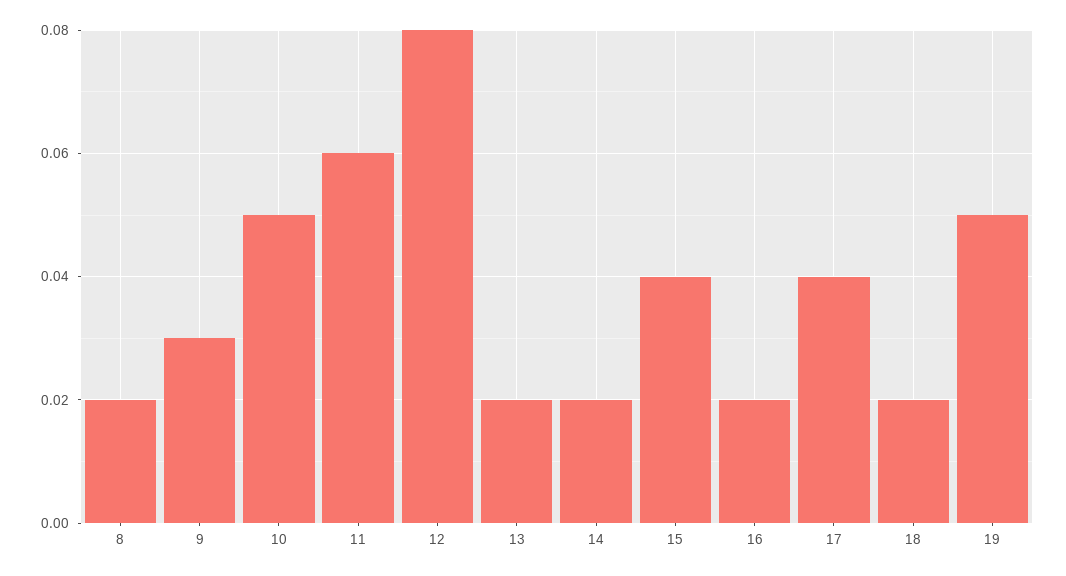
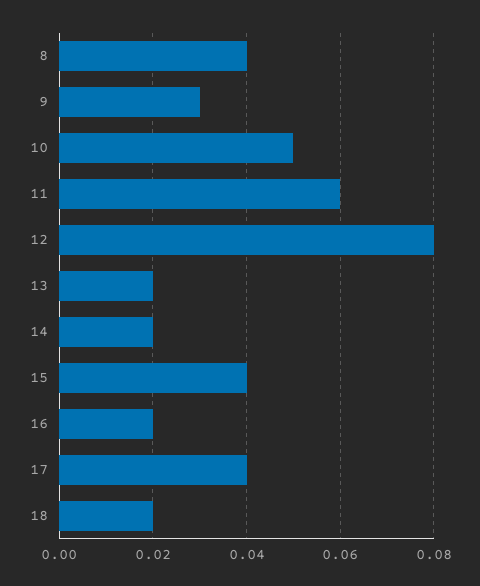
8: 0.02 -> 0.04
19: 0.05 -> none

